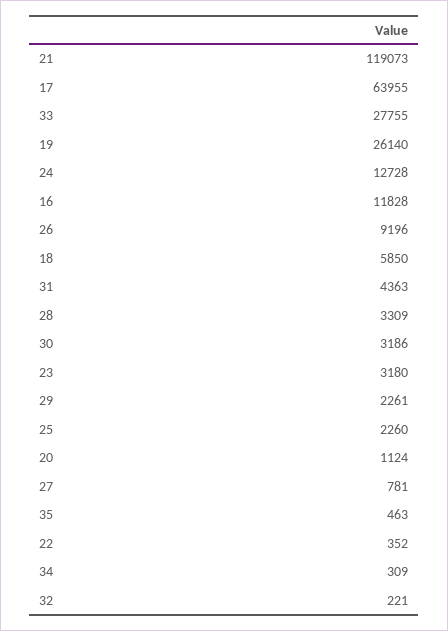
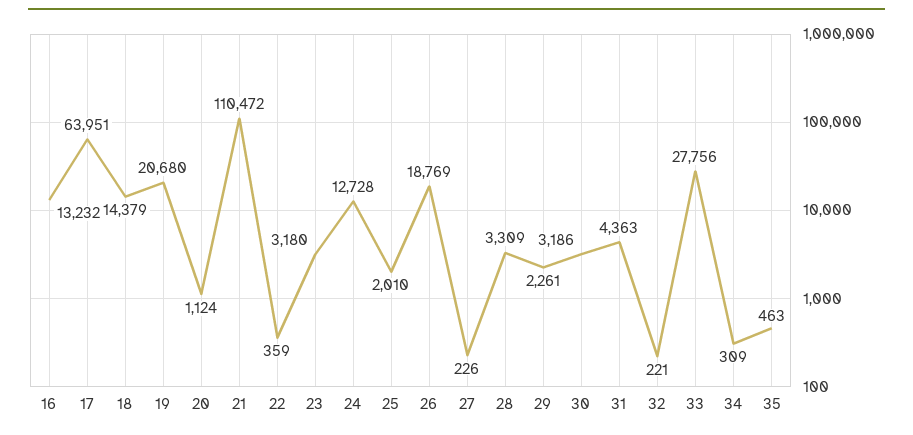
21: 119073 -> 110472
17: 63955 -> 63951
33: 27755 -> 27756
19: 26140 -> 20680
16: 11828 -> 13232
26: 9196 -> 18769
18: 5850 -> 14379
25: 2260 -> 2010
27: 781 -> 226
22: 352 -> 359

